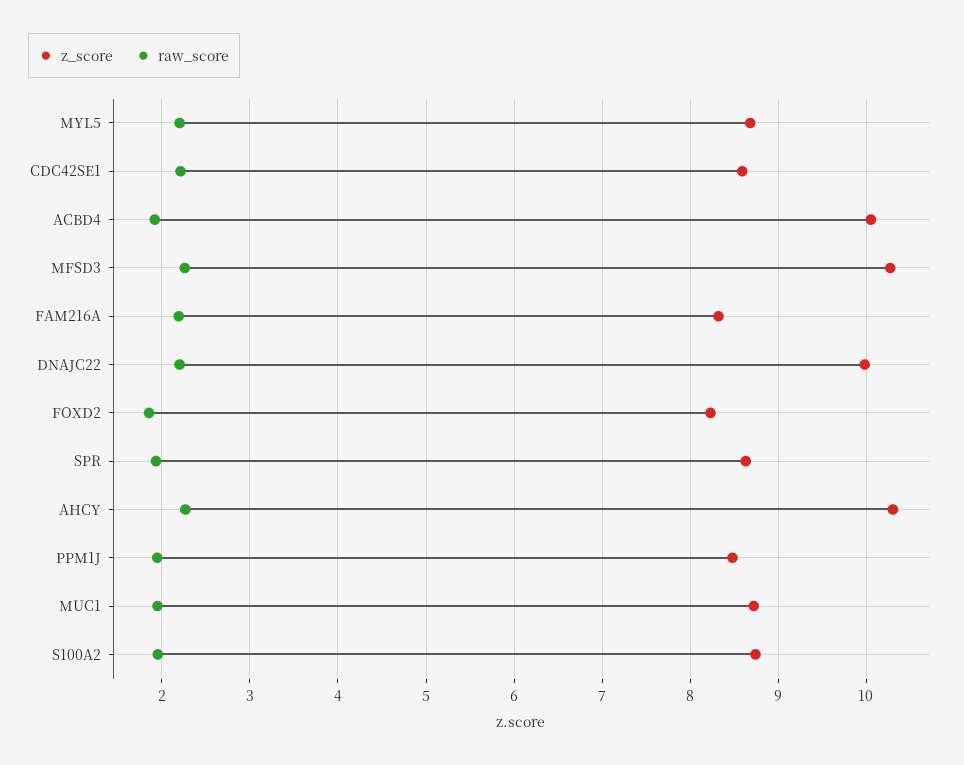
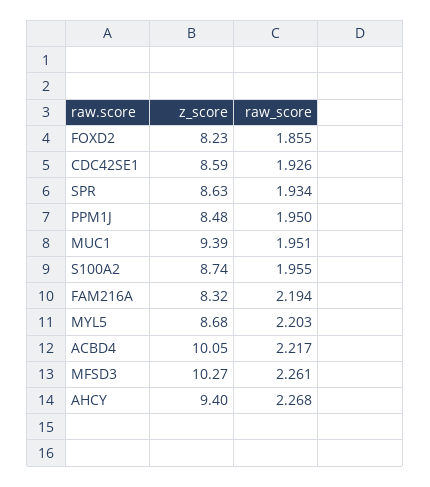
raw_score, CDC42SE1: 2.2 -> 1.926
raw_score, ACBD4: 1.9 -> 2.217
z_score, DNAJC22: 10 -> none
raw_score, DNAJC22: 2.2 -> none
z_score, AHCY: 10.3 -> 9.4
z_score, MUC1: 8.7 -> 9.39

